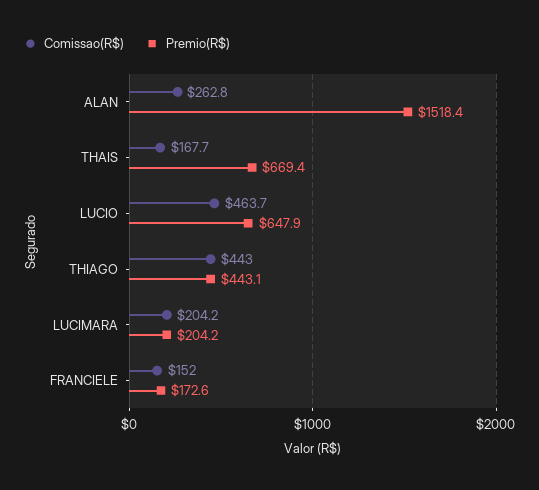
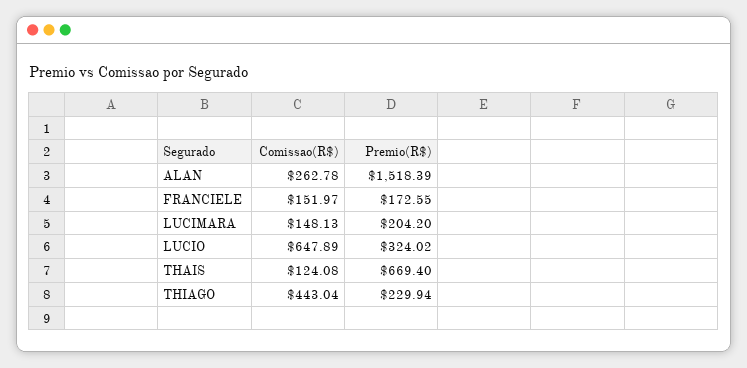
Comissao(R$), THAIS: 167.7 -> 124.08
Comissao(R$), LUCIO: 463.7 -> 647.89
Premio(R$), LUCIO: 647.9 -> 324.02
Premio(R$), THIAGO: 443.1 -> 229.94
Comissao(R$), LUCIMARA: 204.2 -> 148.13

